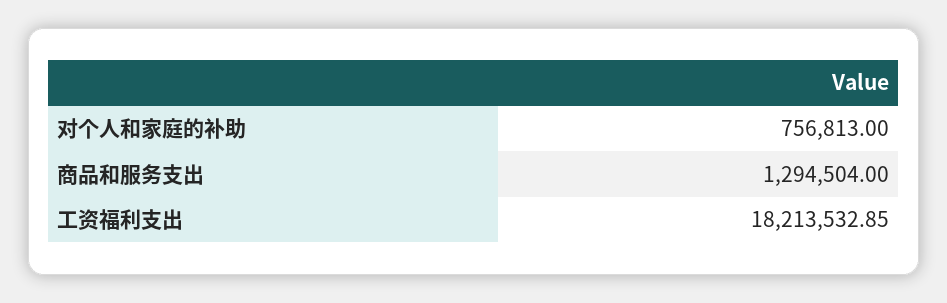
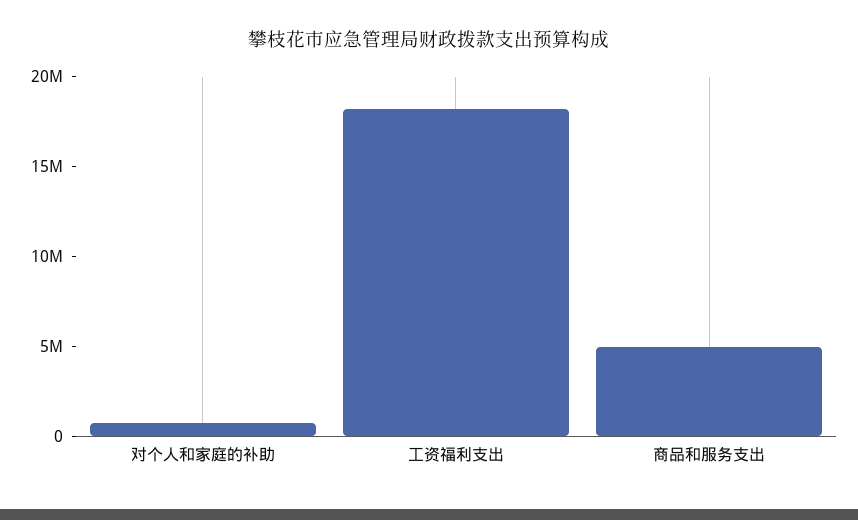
商品和服务支出: 1294504 -> 5000000

